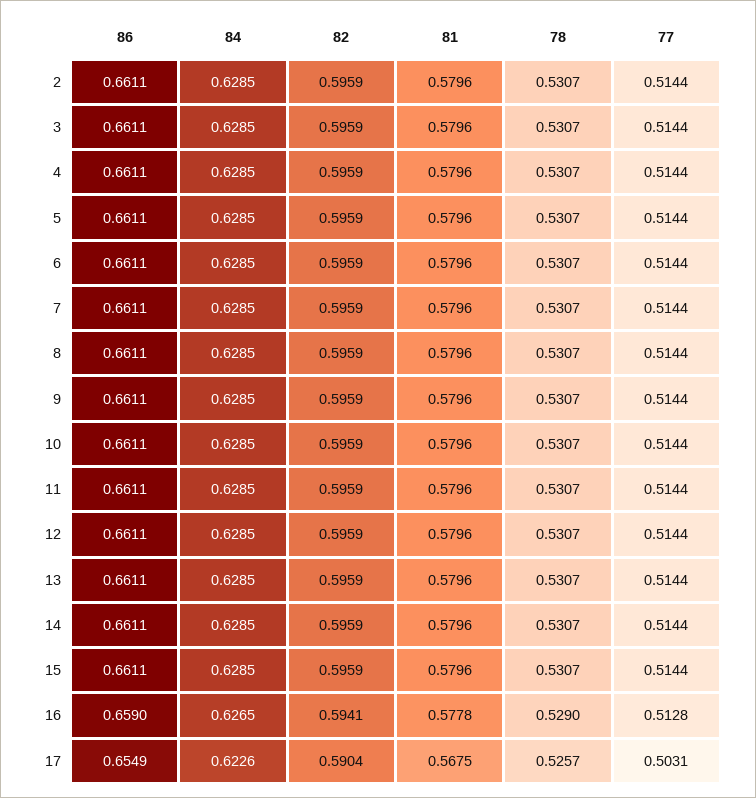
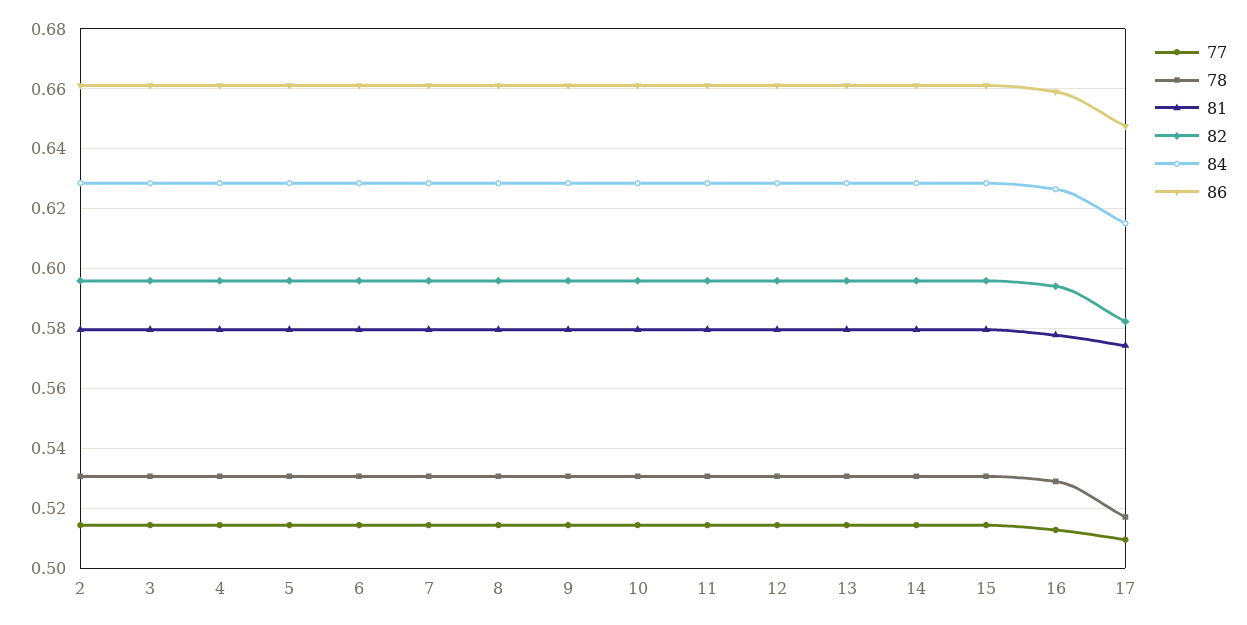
86, 17: 0.6549 -> 0.6475
84, 17: 0.6226 -> 0.615
82, 17: 0.5904 -> 0.5825
81, 17: 0.5675 -> 0.575
78, 17: 0.5257 -> 0.5175
77, 17: 0.5031 -> 0.51

